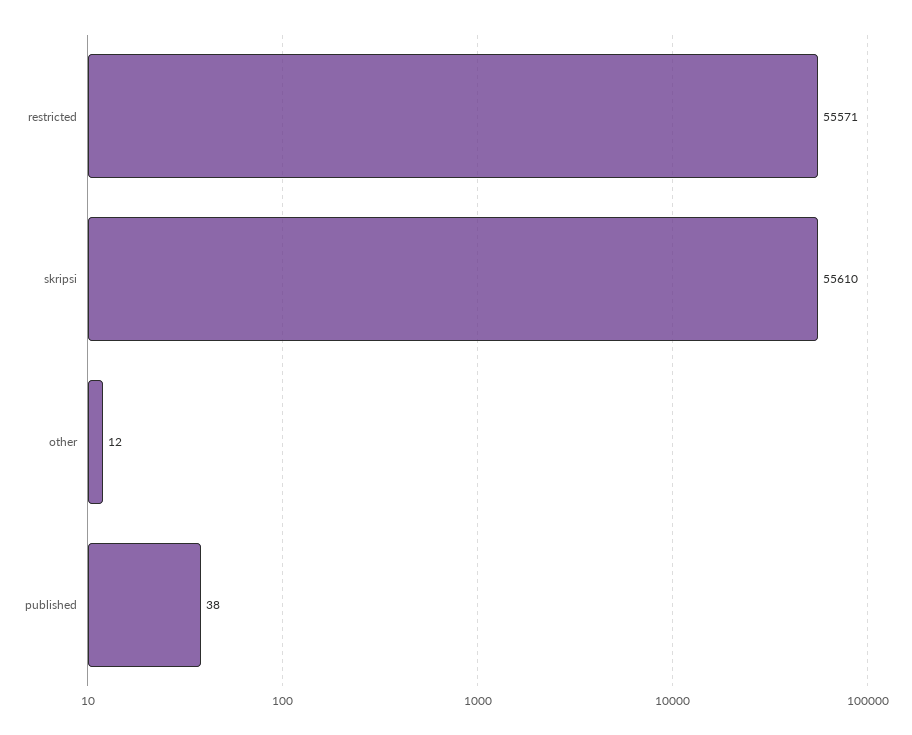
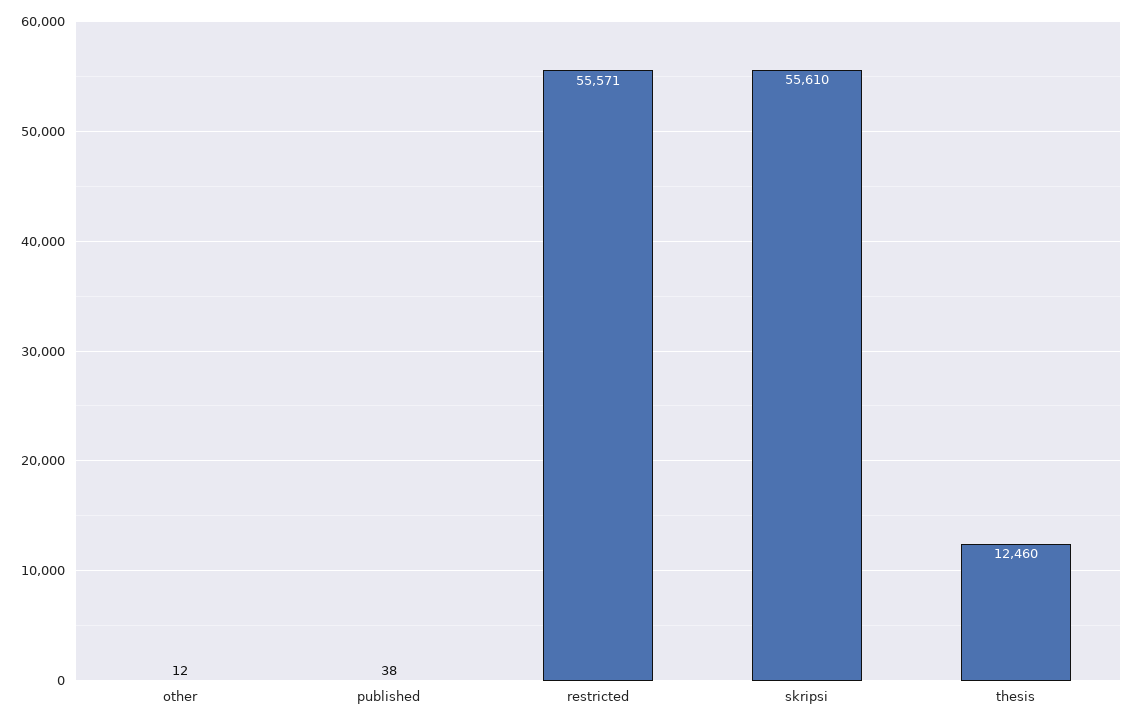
thesis: none -> 12460

